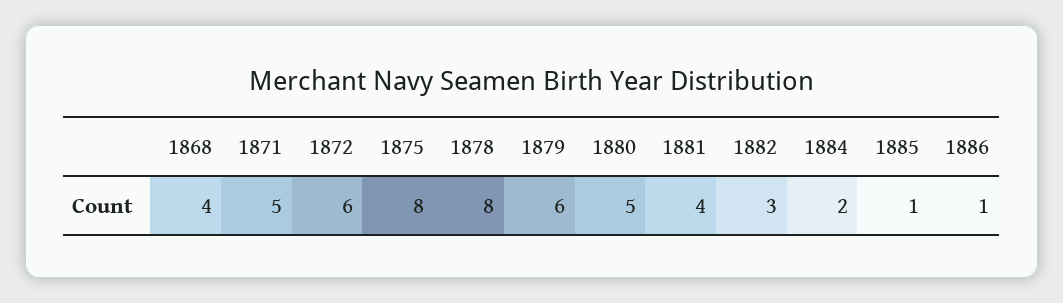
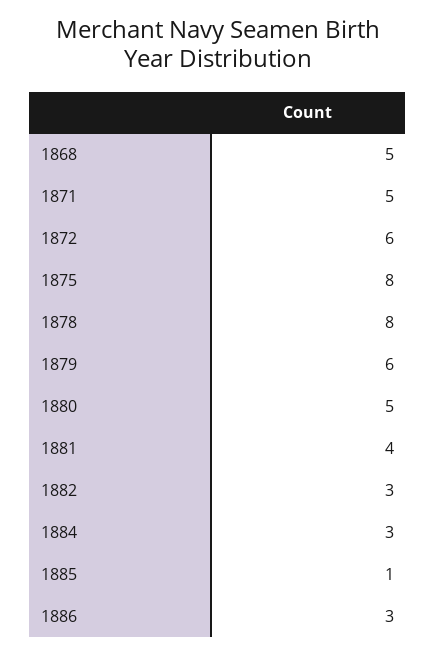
1868: 4 -> 5
1884: 2 -> 3
1886: 1 -> 3

